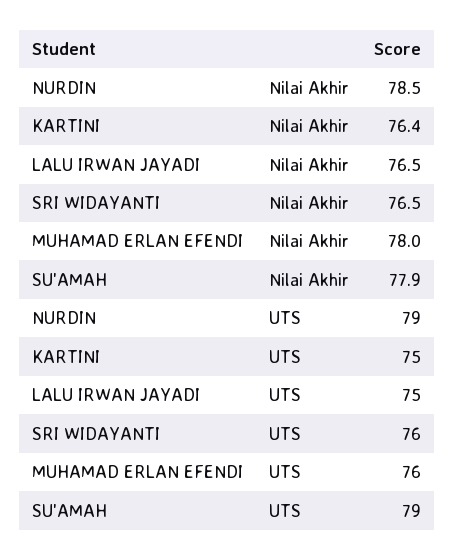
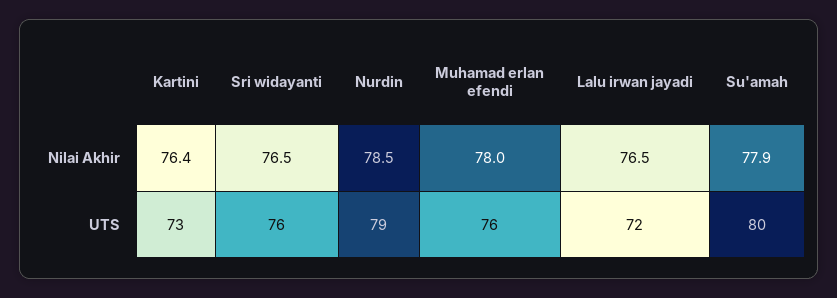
KARTINI, UTS: 75 -> 73
LALU IRWAN JAYADI, UTS: 75 -> 72
SU'AMAH, UTS: 79 -> 80

